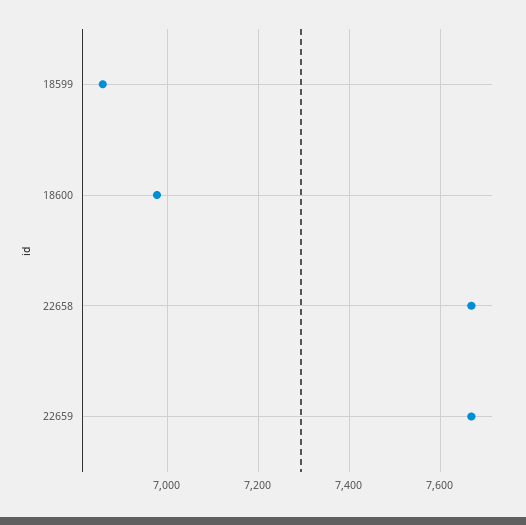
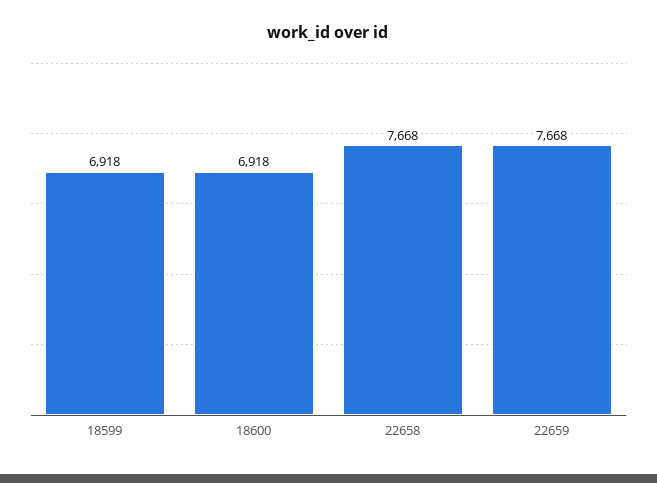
18599: 6860 -> 6918
18600: 6980 -> 6918

